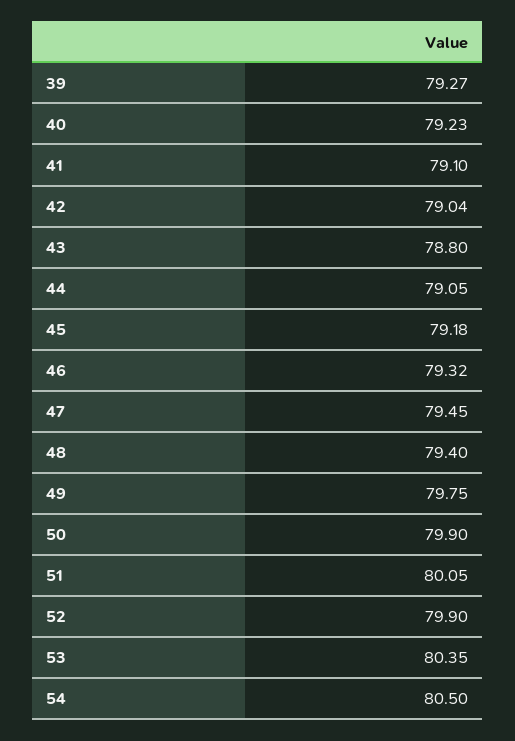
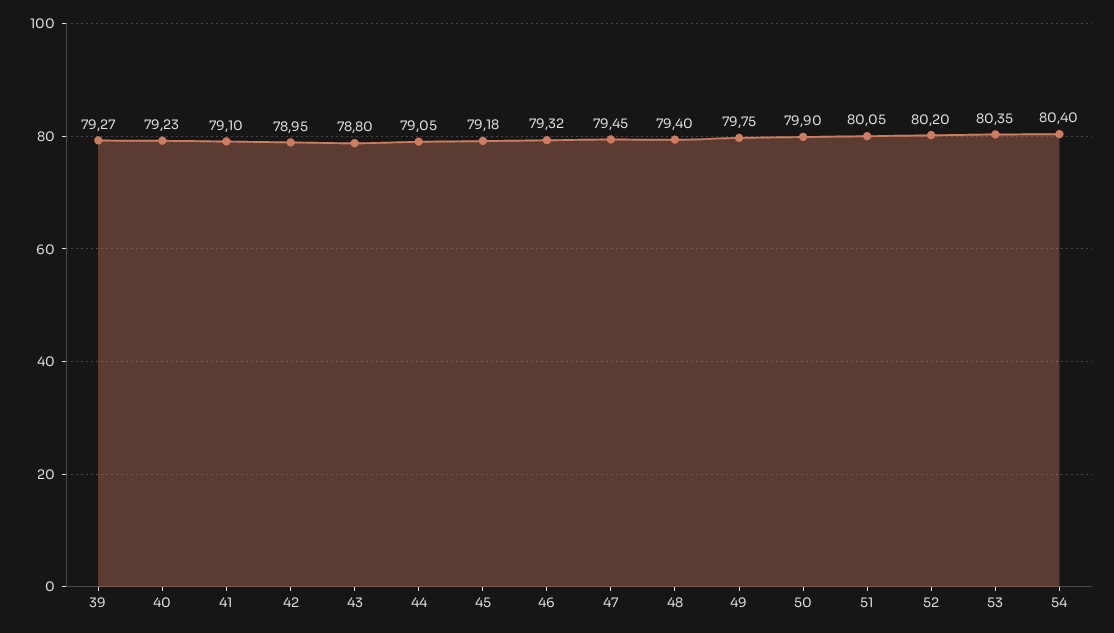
42: 79.04 -> 78.95
52: 79.9 -> 80.2
54: 80.5 -> 80.4

